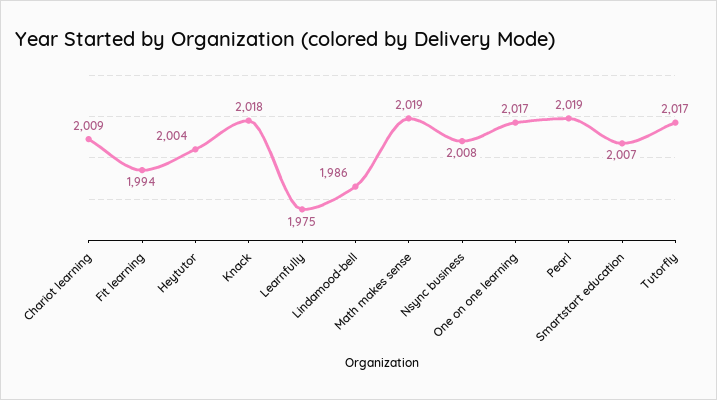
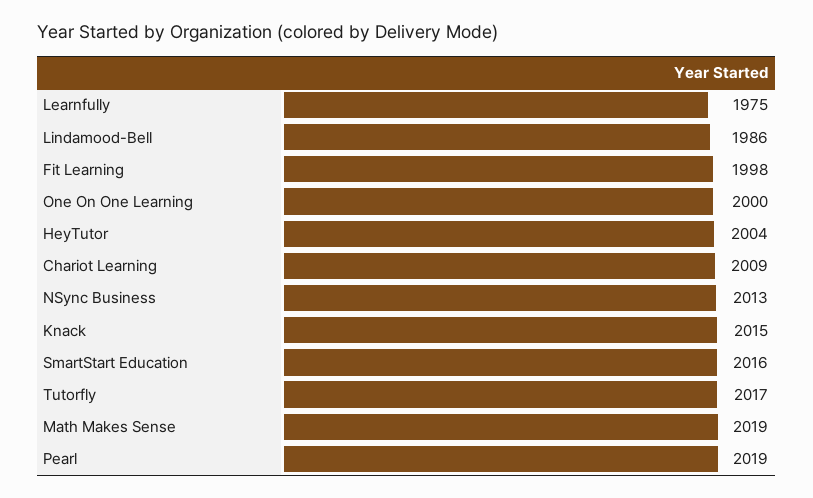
Fit learning: 1994 -> 1998
Knack: 2018 -> 2015
Nsync business: 2008 -> 2013
One on one learning: 2017 -> 2000
Smartstart education: 2007 -> 2016

